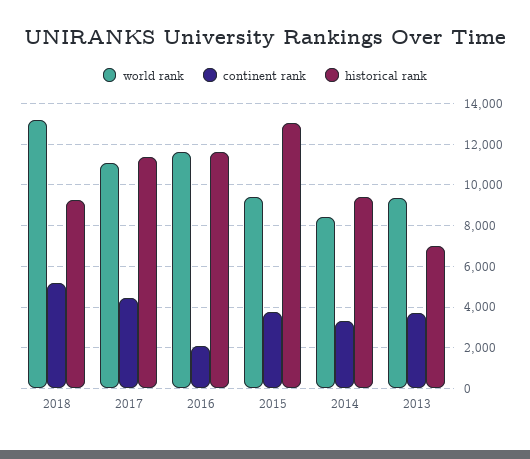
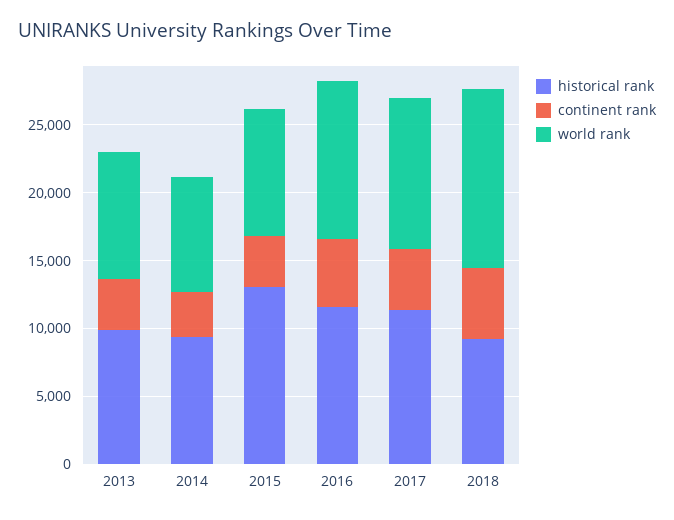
continent rank, 2016: 2000 -> 5000
historical rank, 2013: 7000 -> 10000

